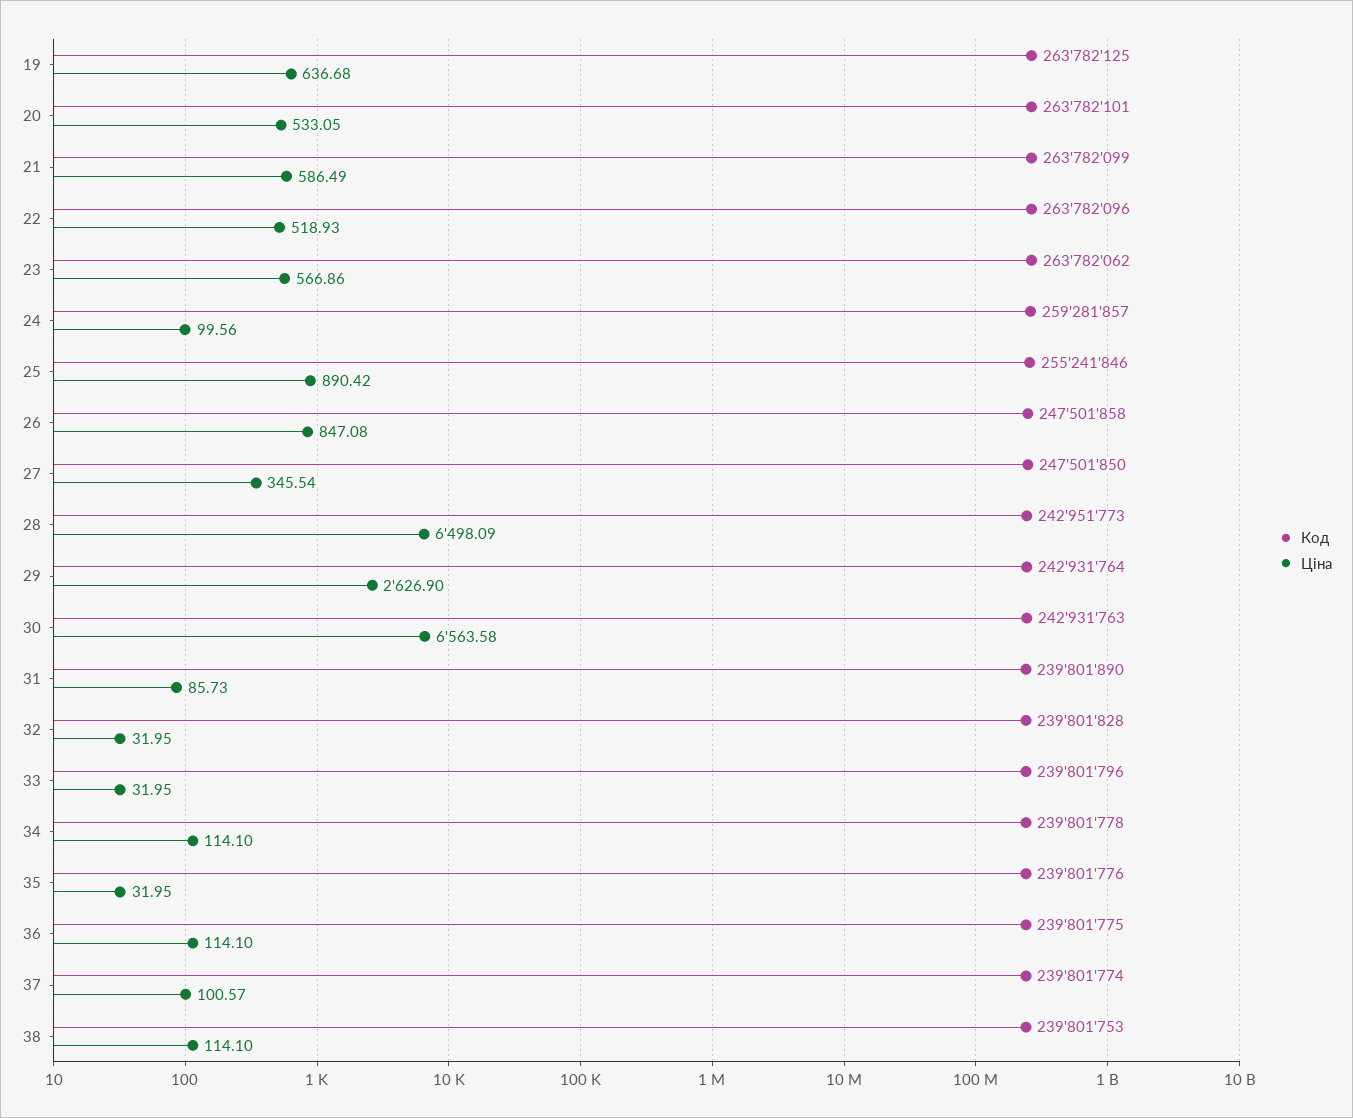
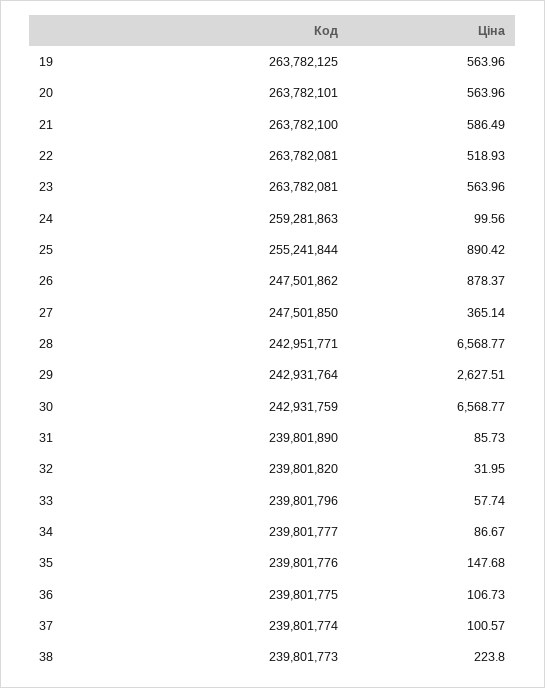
Ціна, 19: 636.68 -> 563.96
Ціна, 20: 533.05 -> 563.96
Код, 21: 263782099 -> 263782100
Код, 22: 263782096 -> 263782081
Код, 23: 263782062 -> 263782081
Ціна, 23: 566.86 -> 563.96
Код, 24: 259281857 -> 259281863
Код, 25: 255241846 -> 255241844
Код, 26: 247501858 -> 247501862
Ціна, 26: 847.08 -> 878.37
Ціна, 27: 345.54 -> 365.14
Код, 28: 242951773 -> 242951771
Ціна, 28: 6498.09 -> 6568.77
Ціна, 29: 2626.9 -> 2627.51
Код, 30: 242931763 -> 242931759
Ціна, 30: 6563.58 -> 6568.77
Код, 32: 239801828 -> 239801820
Ціна, 33: 31.95 -> 57.74
Код, 34: 239801778 -> 239801777
Ціна, 34: 114.1 -> 86.67
Ціна, 35: 31.95 -> 147.68
Ціна, 36: 114.1 -> 106.73
Код, 38: 239801753 -> 239801773
Ціна, 38: 114.1 -> 223.8

